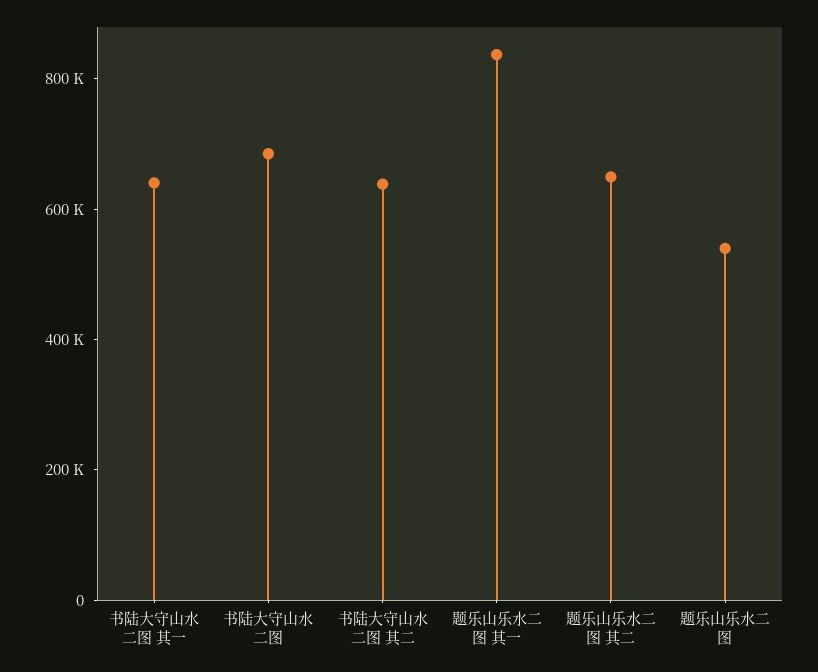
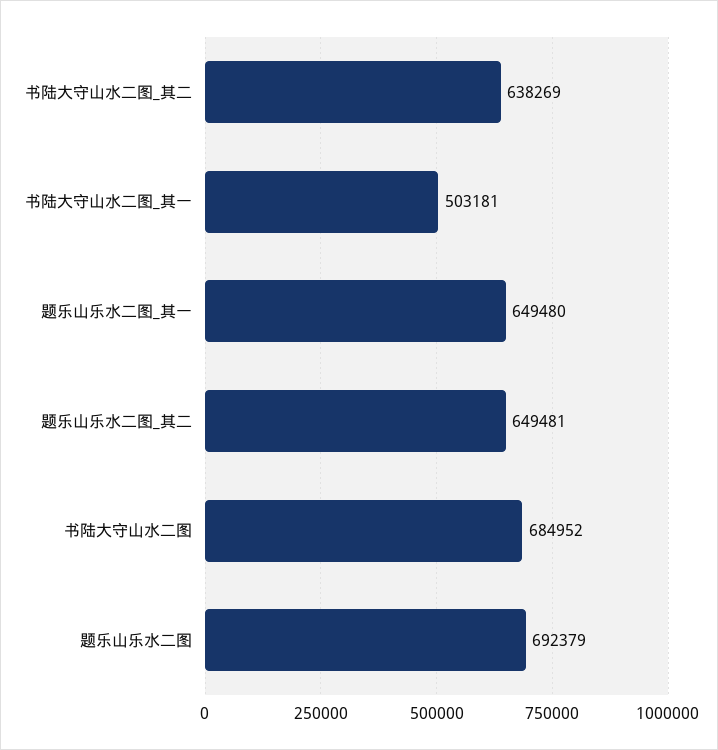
书陆大守山水二图 其一: 650000 -> 503181
题乐山乐水二图 其一: 850000 -> 649480
题乐山乐水二图: 550000 -> 692379

